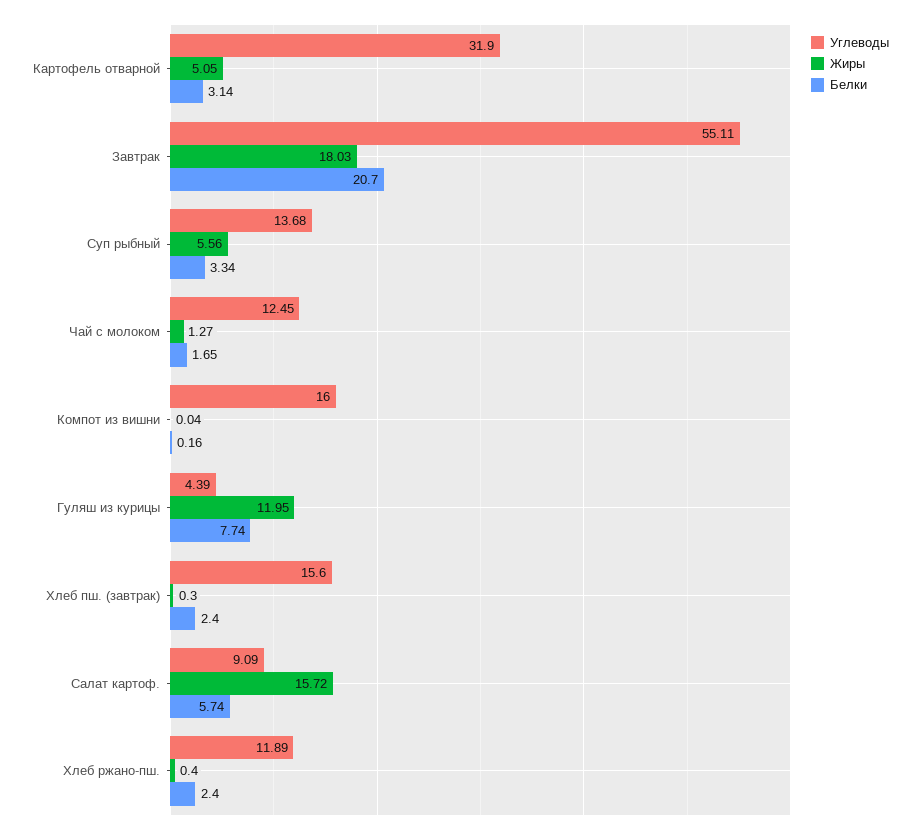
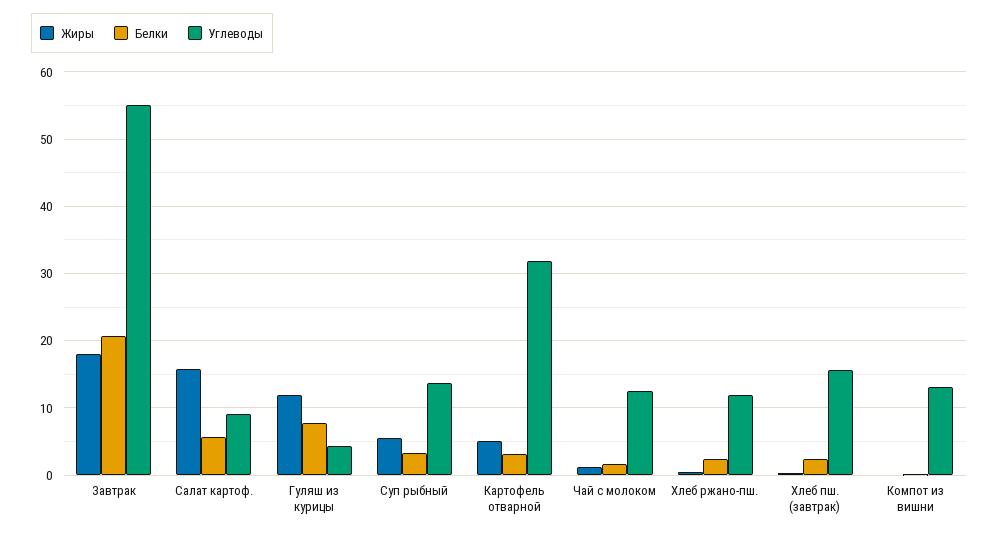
Углеводы, Компот из вишни: 16 -> 13

